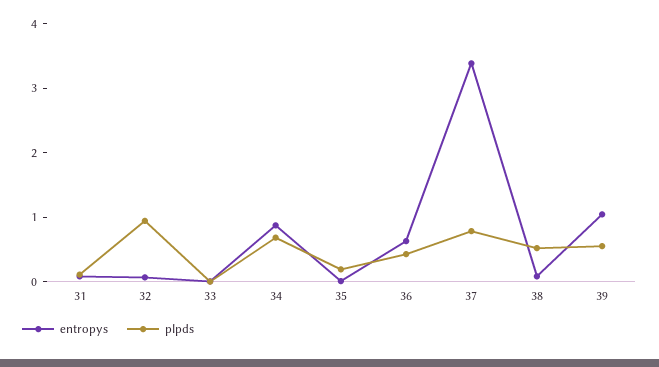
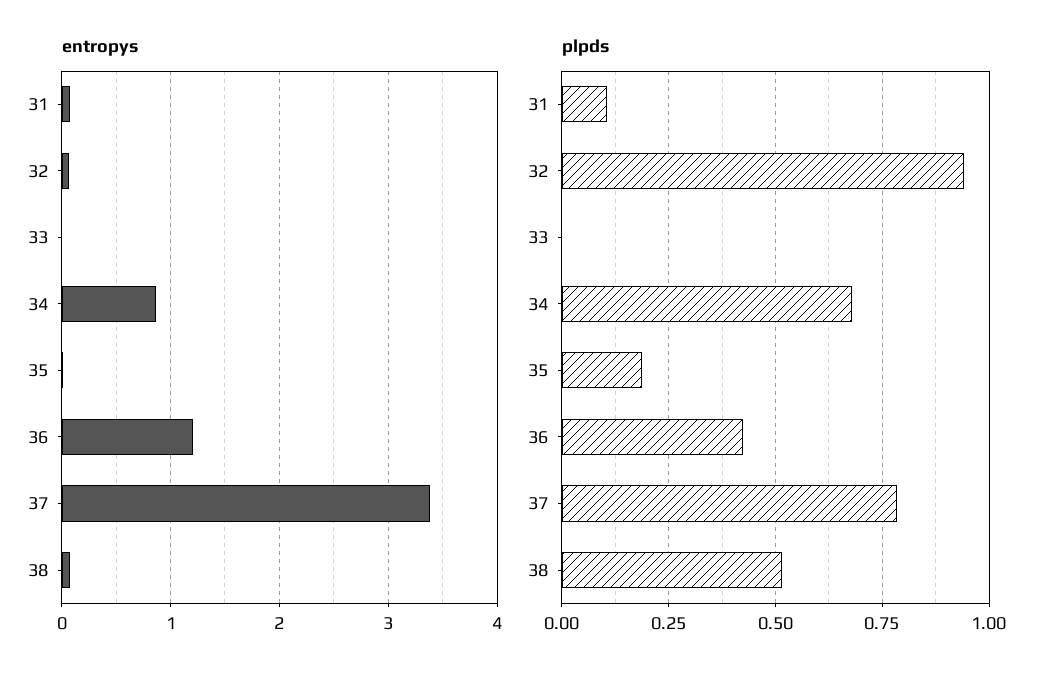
entropys, 36: 0.6 -> 1.2
entropys, 39: 1 -> none
plpds, 39: 0.6 -> none

